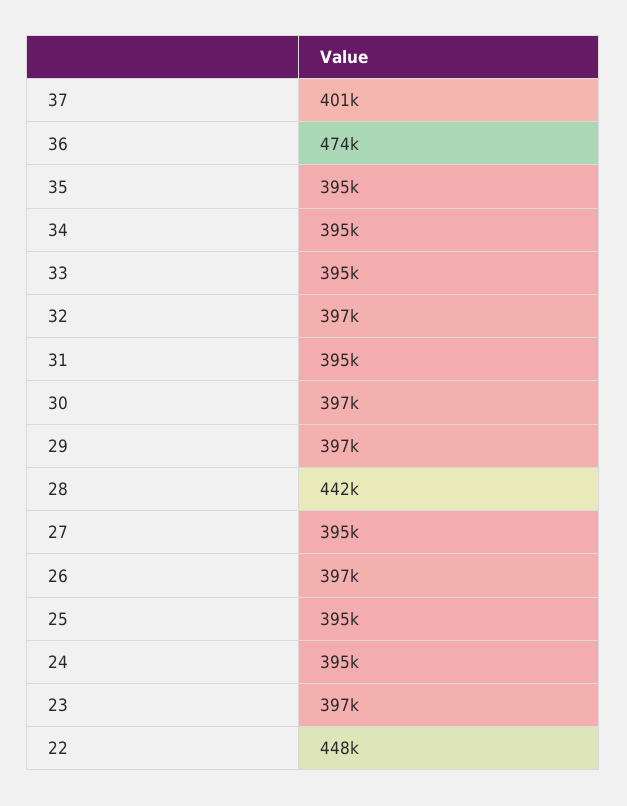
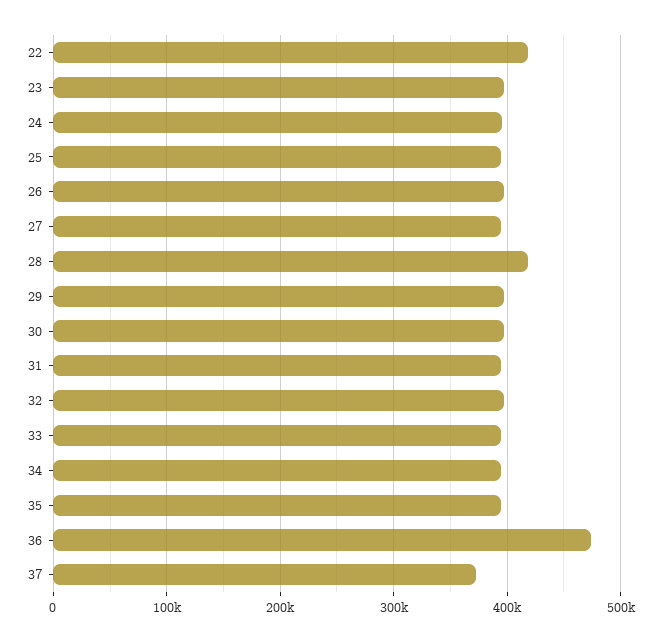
37: 401000 -> 370000
28: 442000 -> 420000
22: 448000 -> 420000

